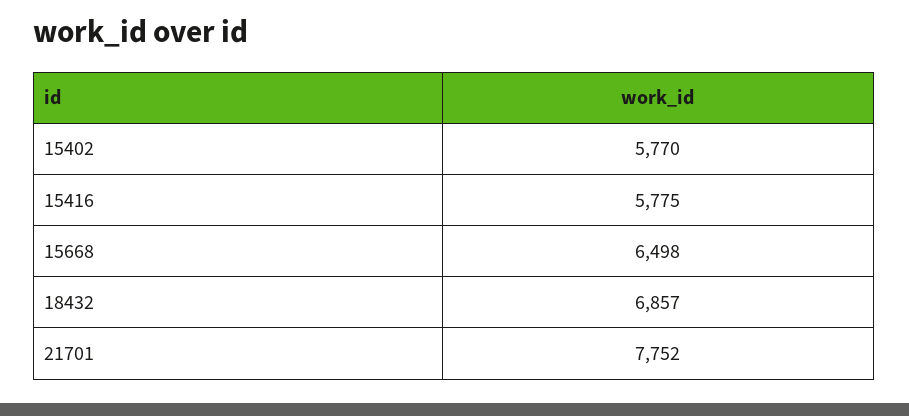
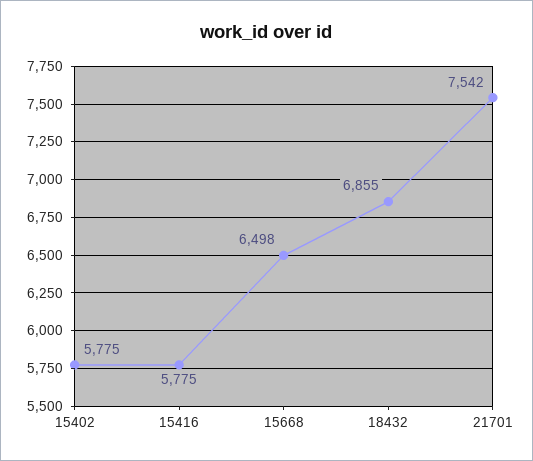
15402: 5770 -> 5775
18432: 6857 -> 6855
21701: 7752 -> 7542

